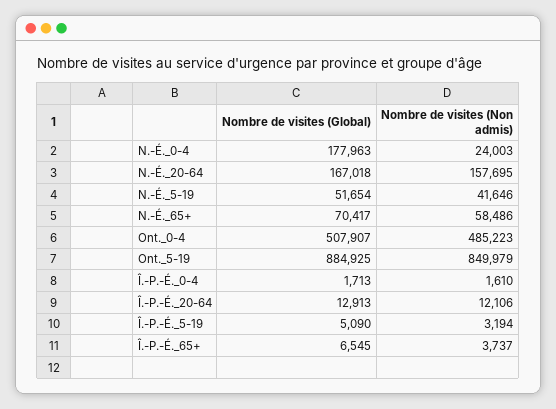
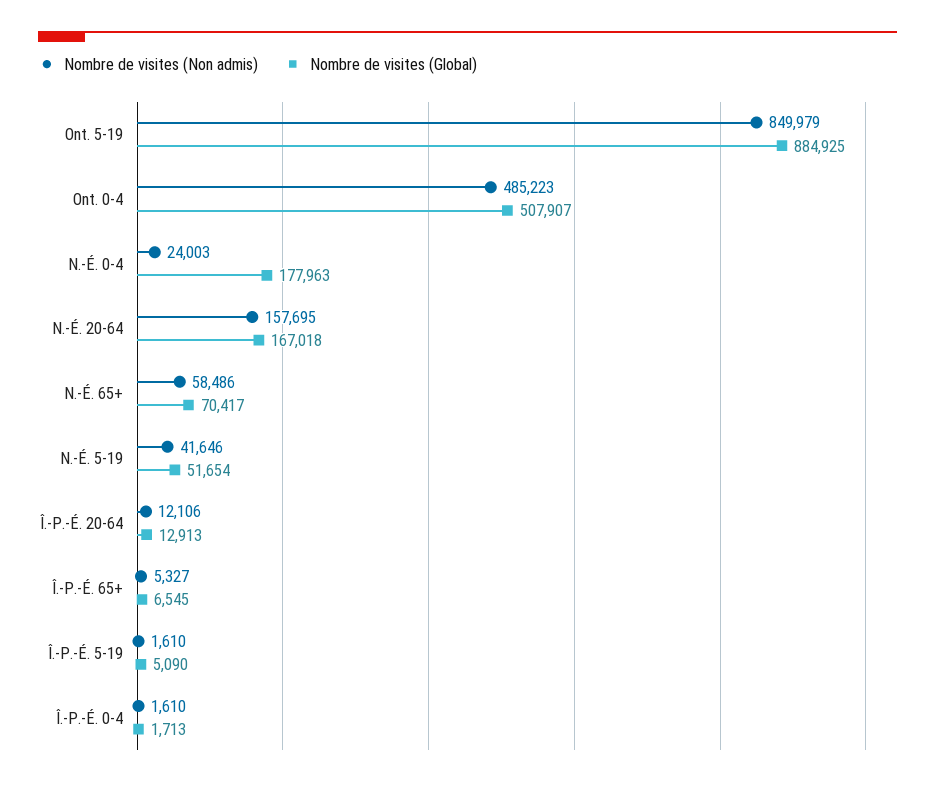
Nombre de visites (Non admis), Î.-P.-É._5-19: 3194 -> 1610
Nombre de visites (Non admis), Î.-P.-É._65+: 3737 -> 5327

